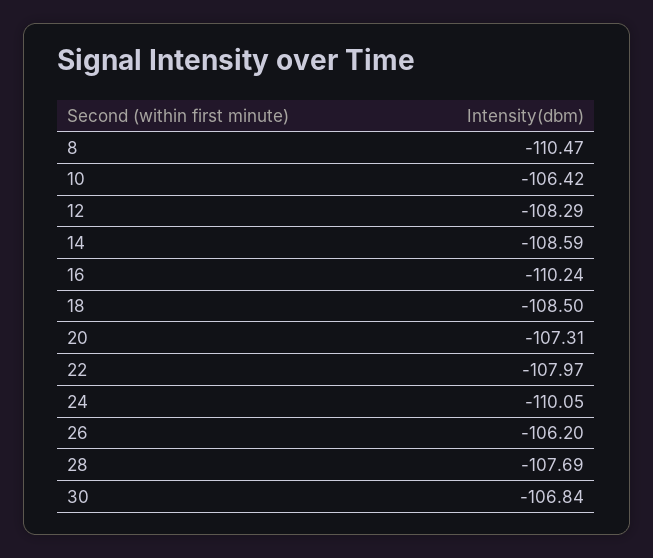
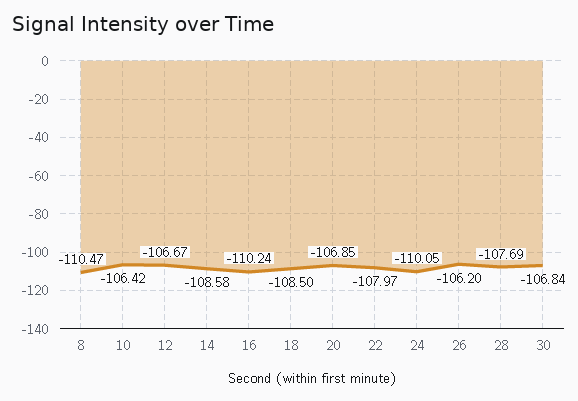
12: -108.29 -> -106.67
14: -108.59 -> -108.58
20: -107.31 -> -106.85

